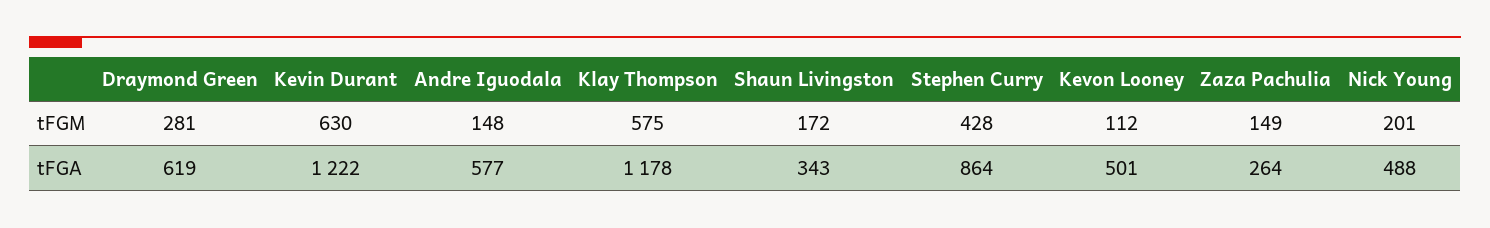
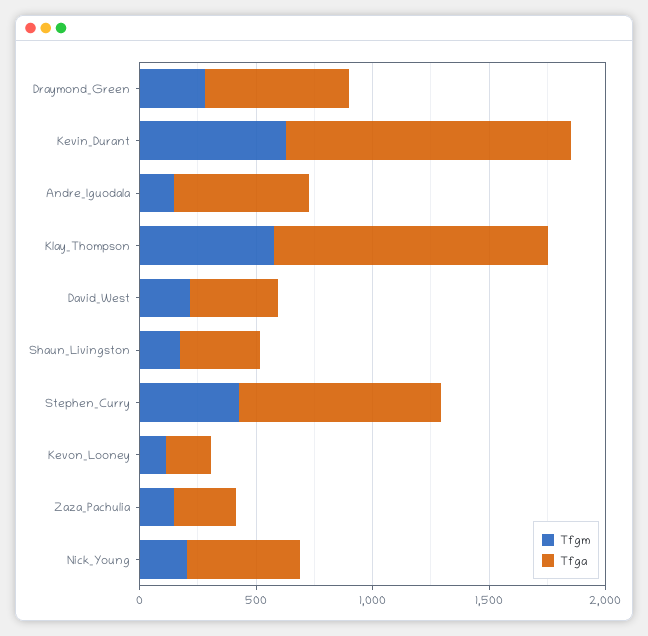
tFGA, Kevon Looney: 501 -> 200
tFGM, David_West: none -> 200
tFGA, David_West: none -> 400

